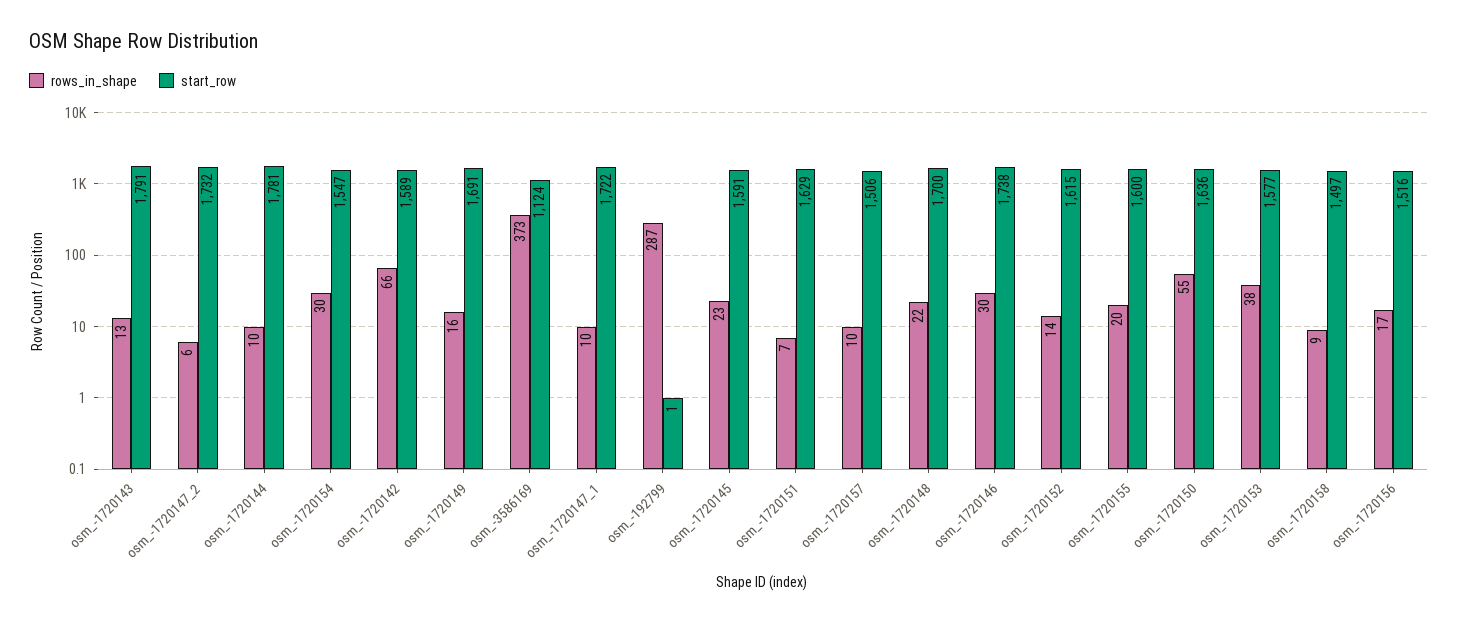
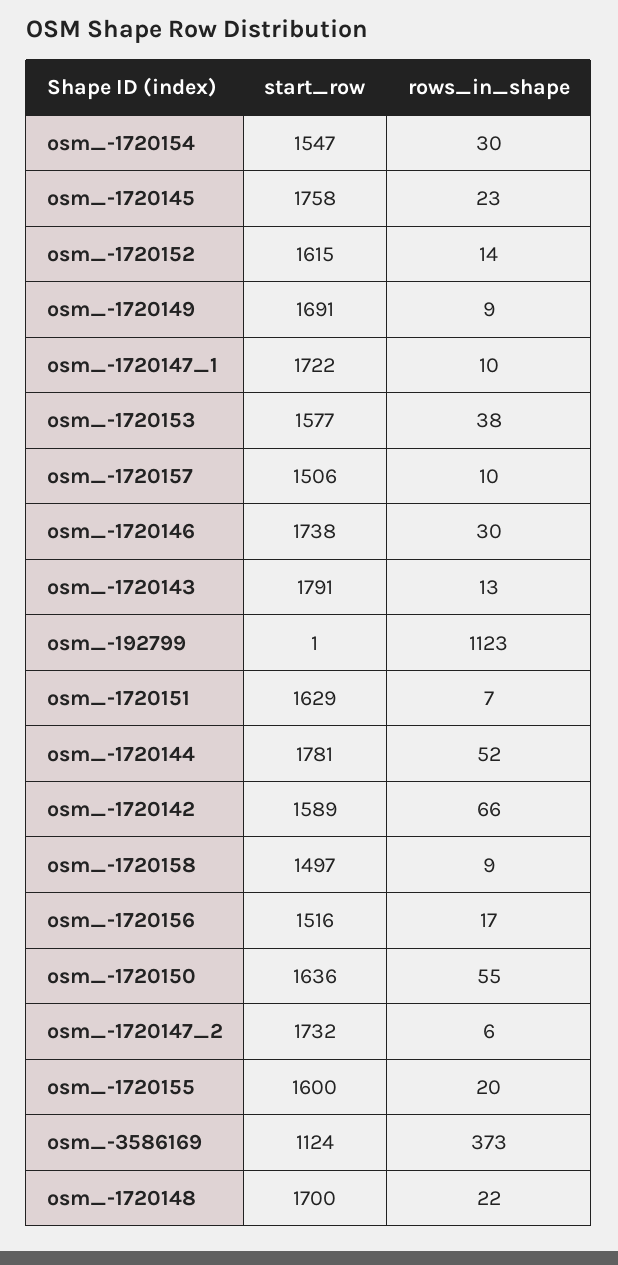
rows_in_shape, osm_-1720144: 10 -> 52
rows_in_shape, osm_-1720149: 16 -> 9
rows_in_shape, osm_-192799: 287 -> 1123
start_row, osm_-1720145: 1591 -> 1758

